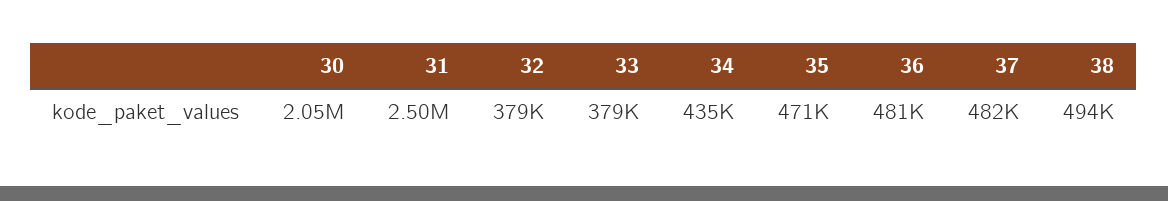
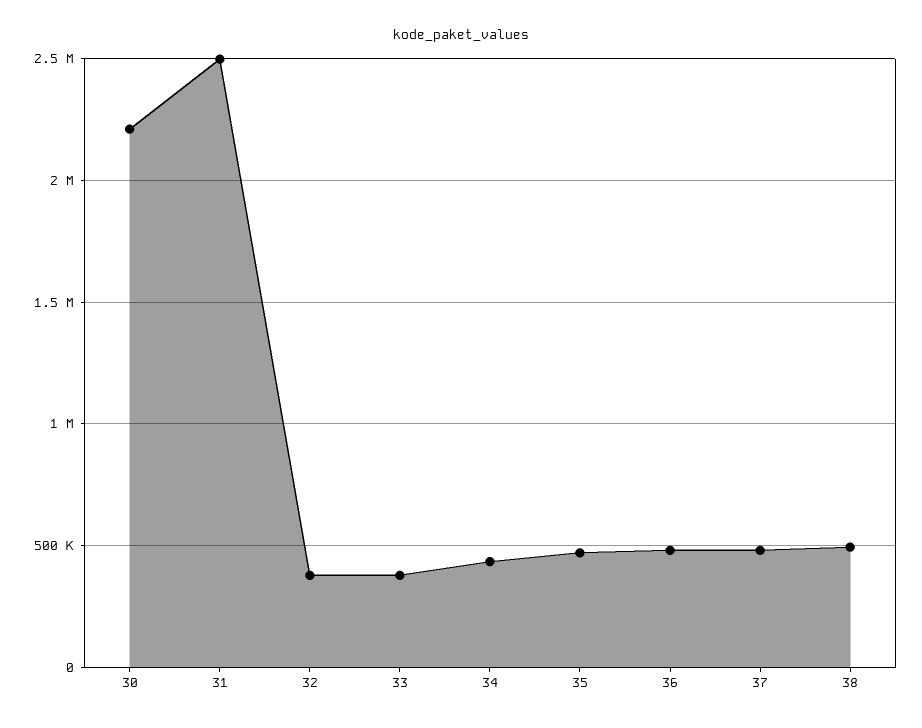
30: 2050000 -> 2200000

